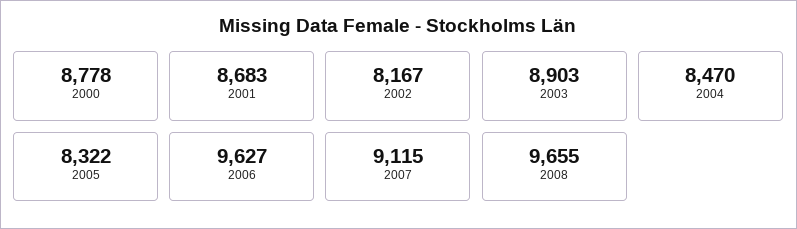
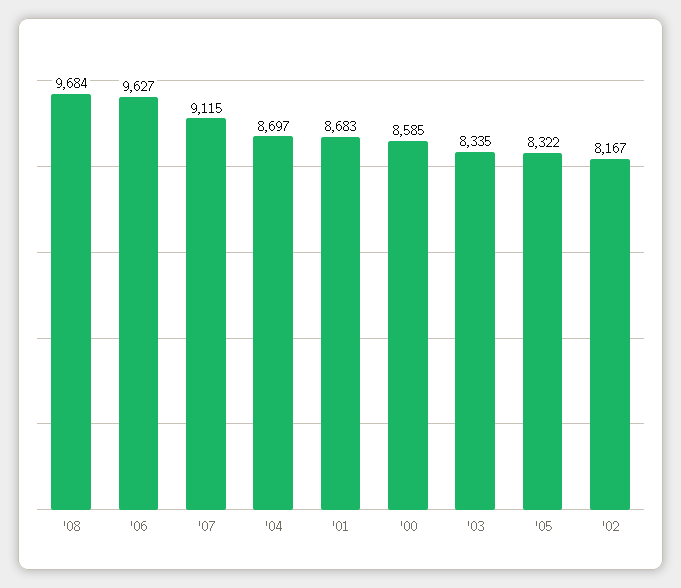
2000: 8778 -> 8585
2003: 8903 -> 8335
2004: 8470 -> 8697
2008: 9655 -> 9684

